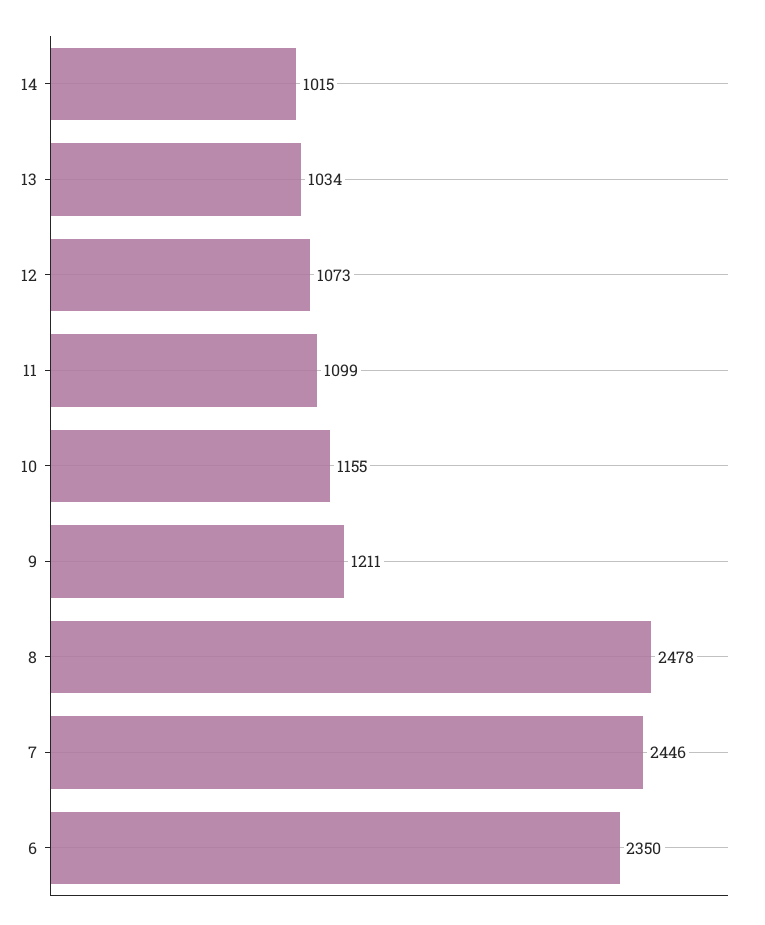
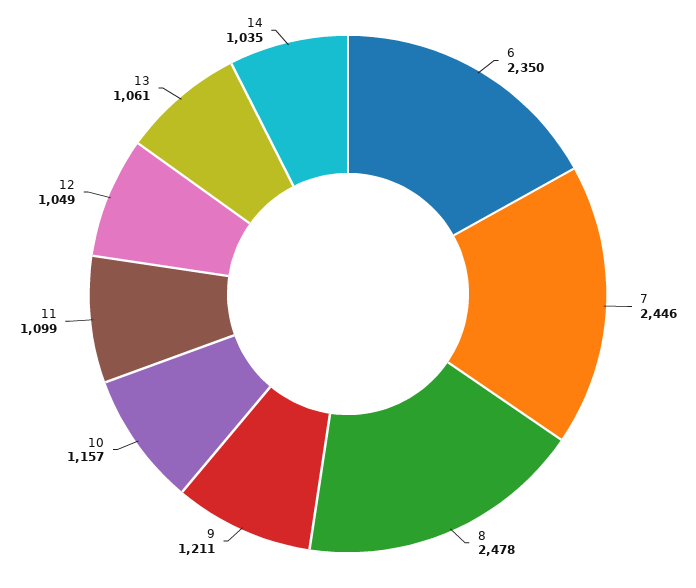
14: 1015 -> 1035
13: 1034 -> 1061
12: 1073 -> 1049
10: 1155 -> 1157

